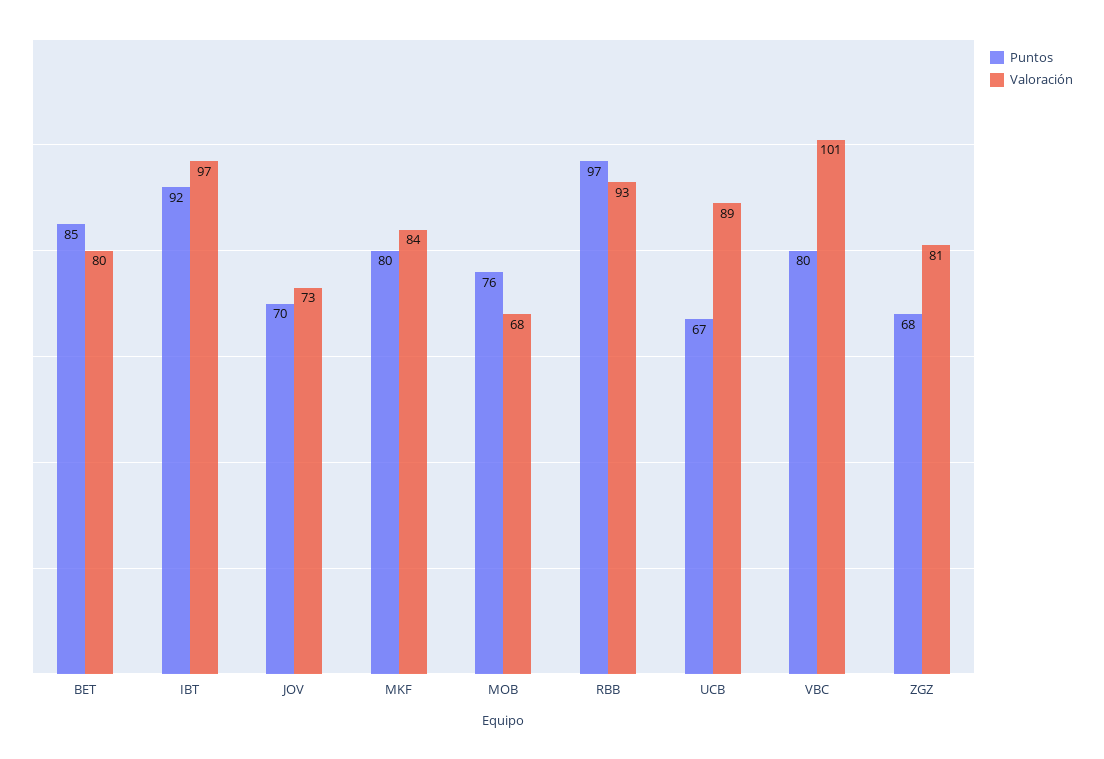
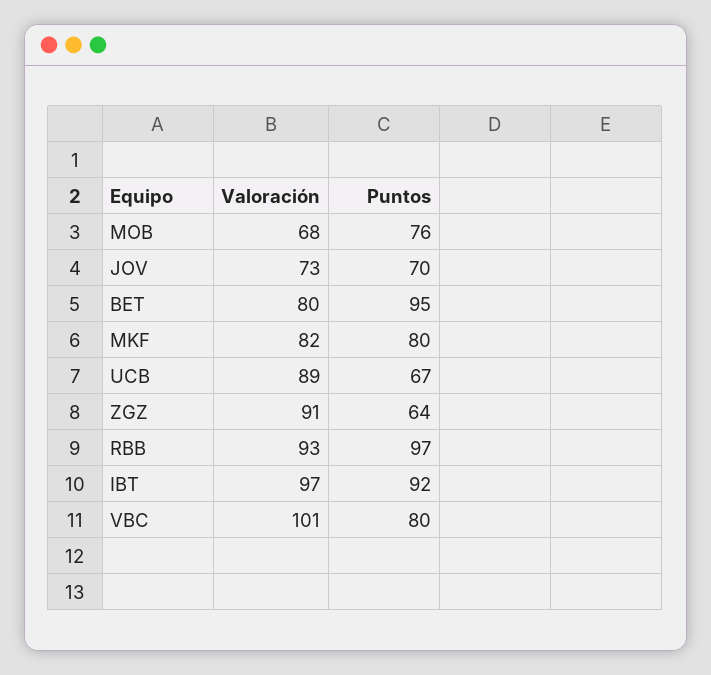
Puntos, BET: 85 -> 95
Valoración, MKF: 84 -> 82
Puntos, ZGZ: 68 -> 64
Valoración, ZGZ: 81 -> 91

